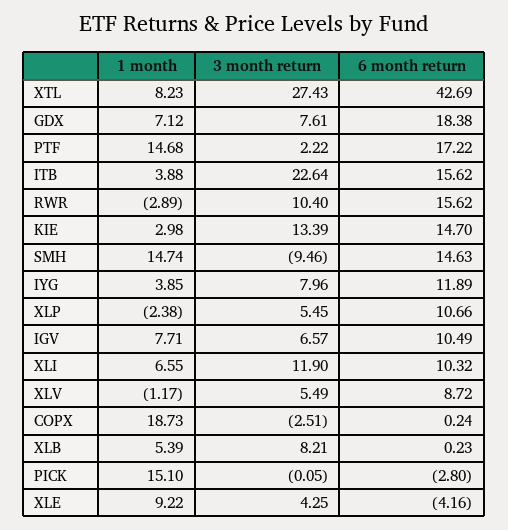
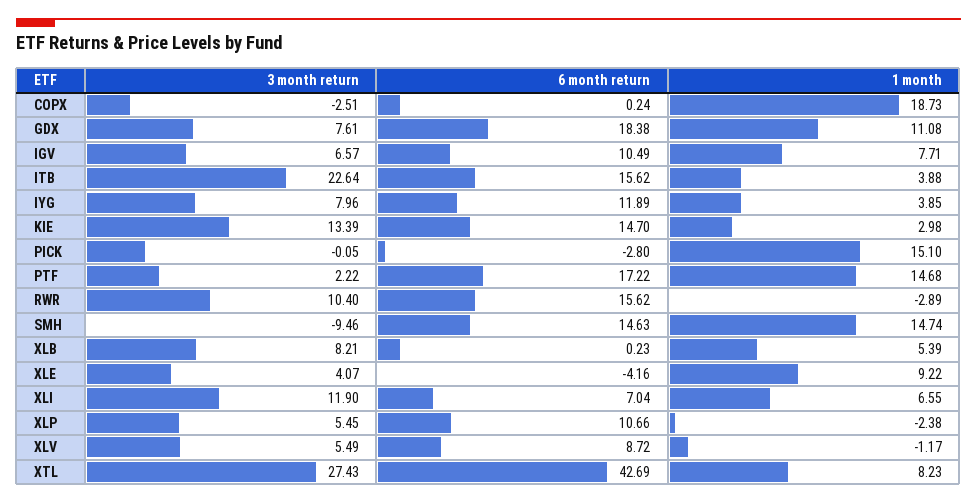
1 month, GDX: 7.12 -> 11.08
6 month return, XLI: 10.32 -> 7.04
3 month return, XLE: 4.25 -> 4.07

